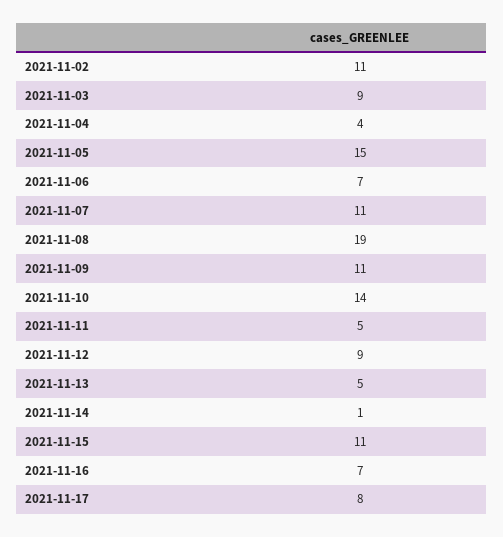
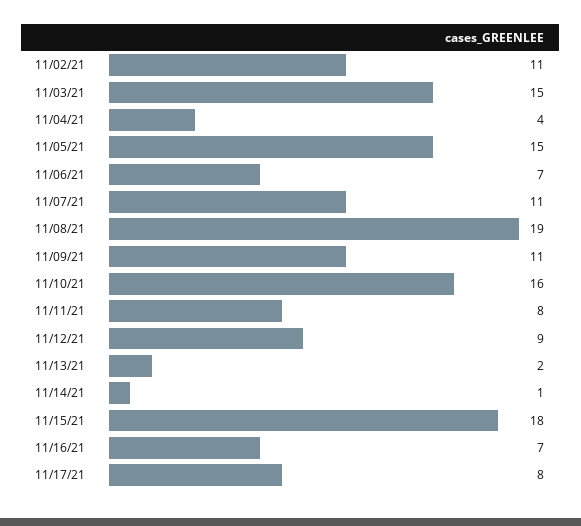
2021-11-03: 9 -> 15
2021-11-10: 14 -> 16
2021-11-11: 5 -> 8
2021-11-13: 5 -> 2
2021-11-15: 11 -> 18

